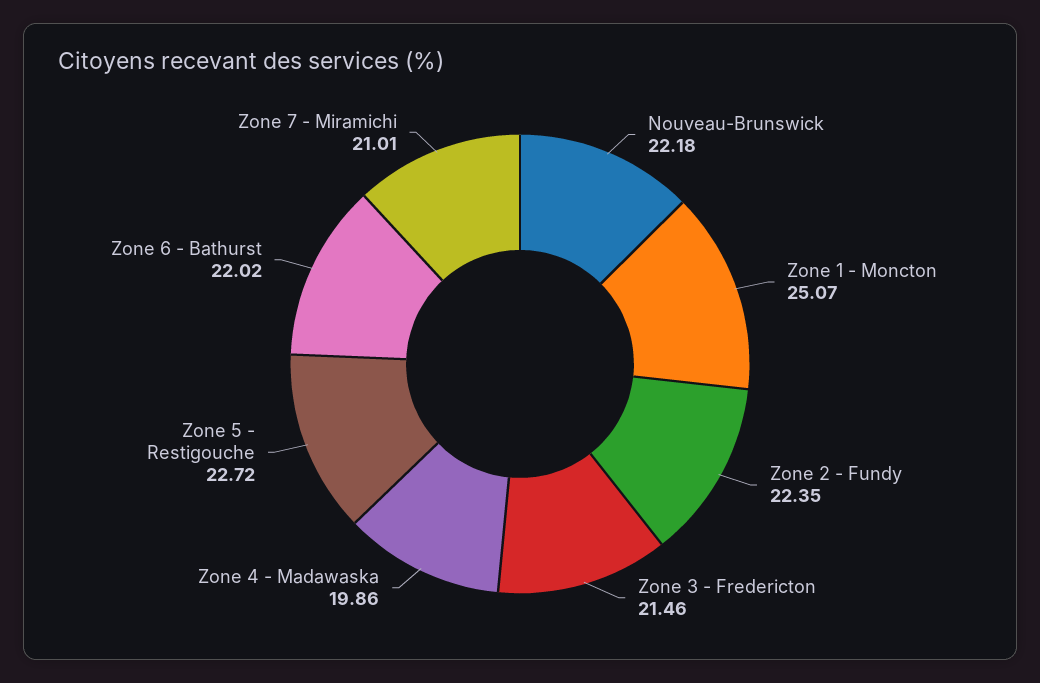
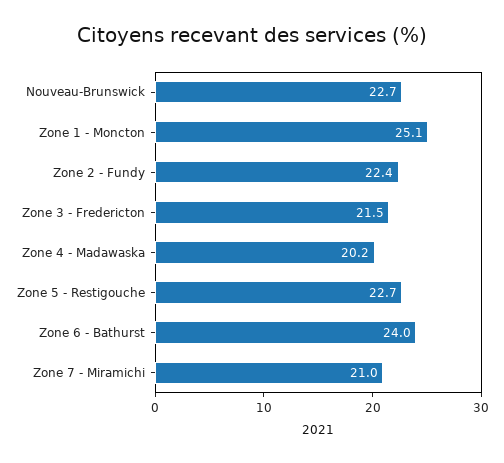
Nouveau-Brunswick: 22.18 -> 22.7
Zone 4 - Madawaska: 19.86 -> 20.2
Zone 6 - Bathurst: 22.02 -> 24

